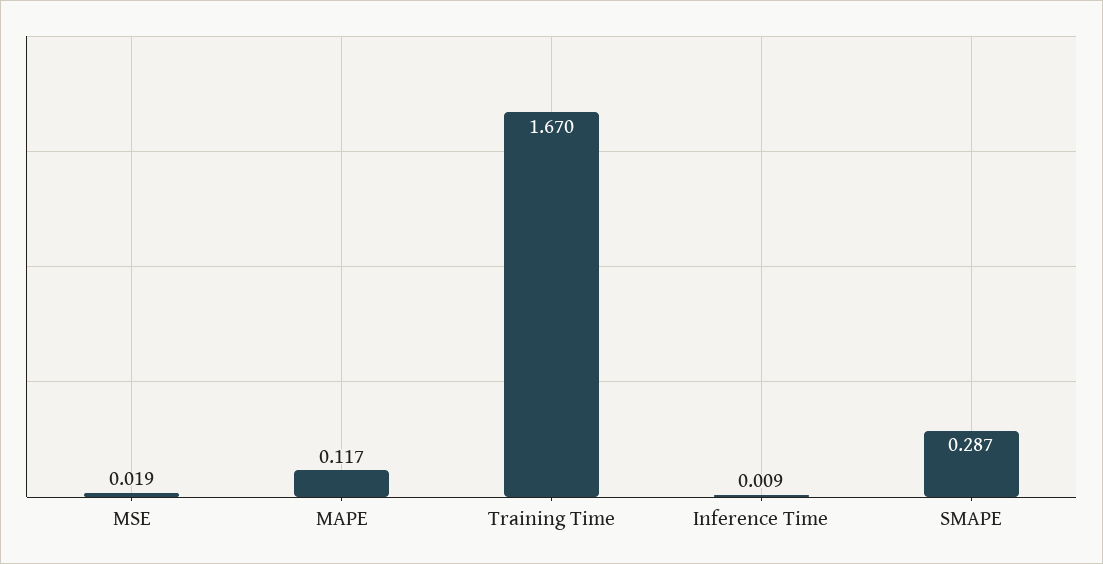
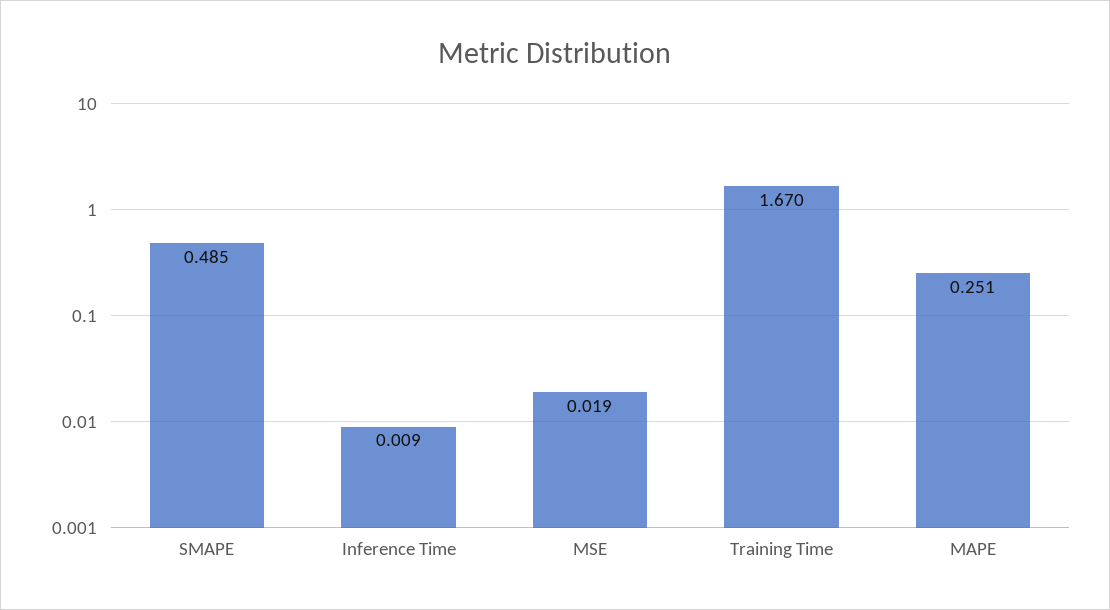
MAPE: 0.117 -> 0.251
SMAPE: 0.287 -> 0.485

